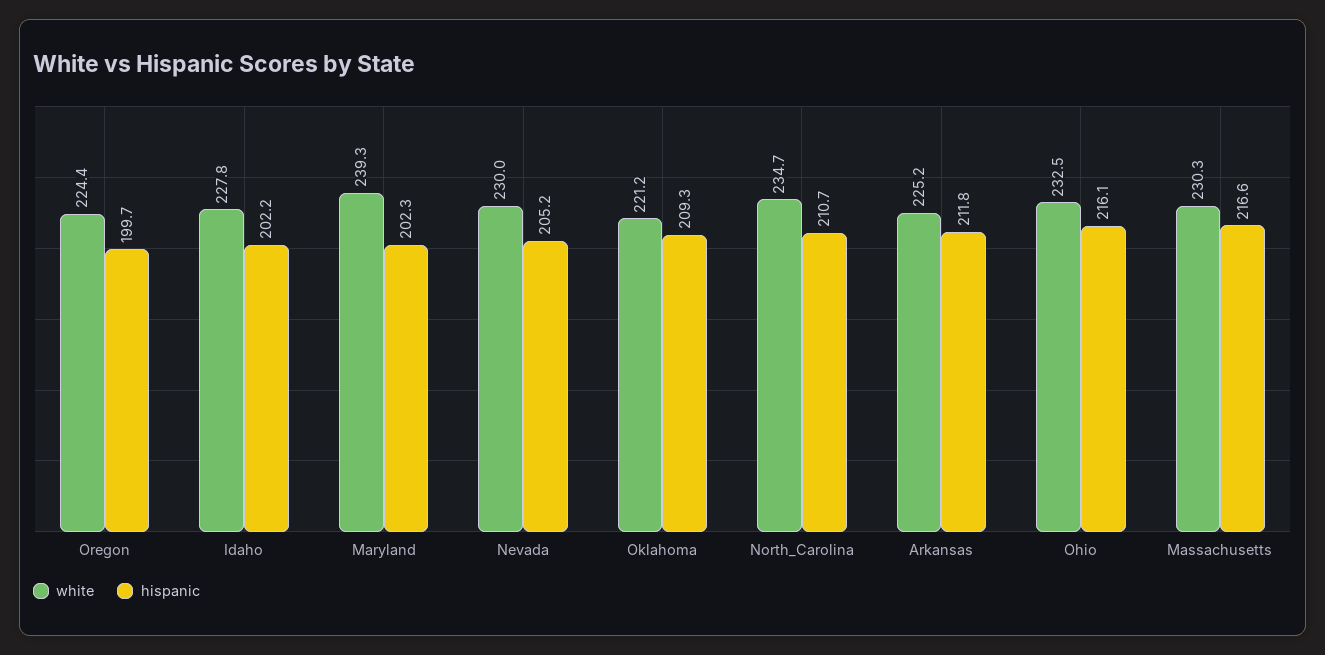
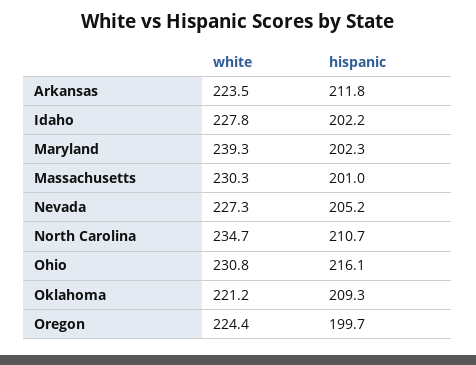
white, Nevada: 230 -> 227.3
white, Arkansas: 225.2 -> 223.5
white, Ohio: 232.5 -> 230.8
hispanic, Massachusetts: 216.6 -> 201

